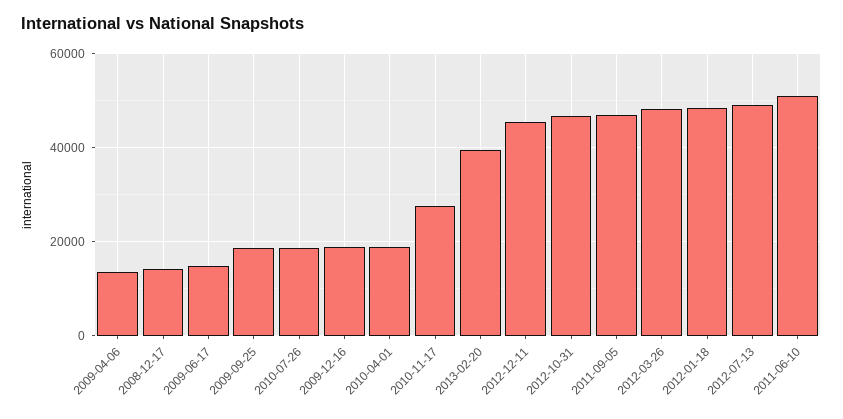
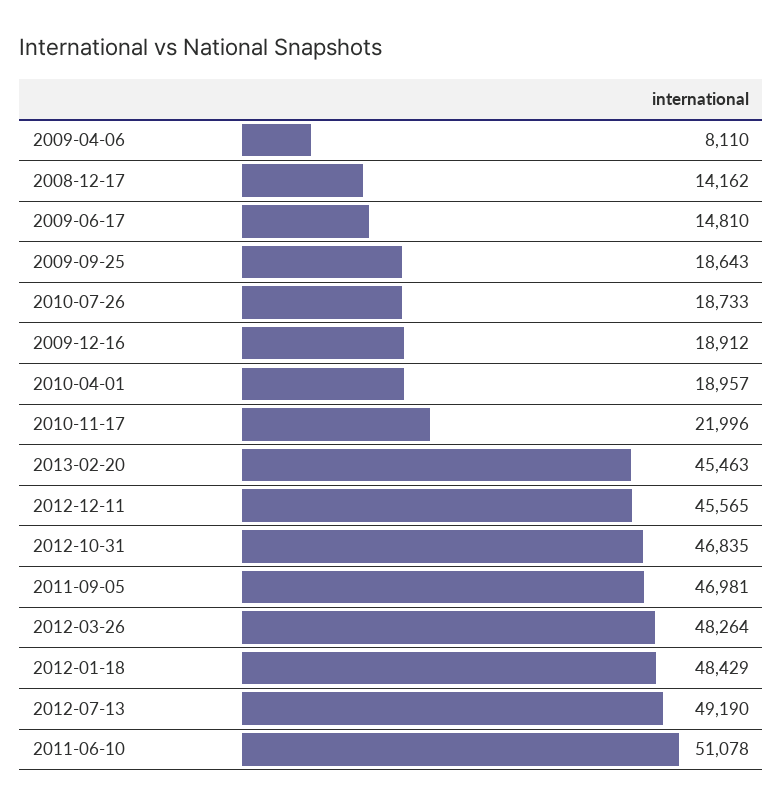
2009-04-06: 14000 -> 8110
2010-11-17: 28000 -> 21996
2013-02-20: 40000 -> 45463

